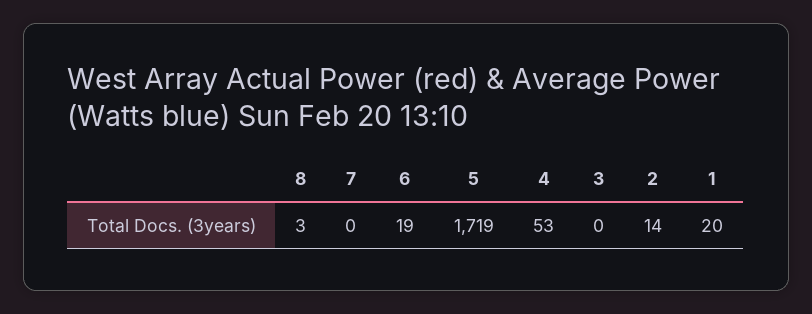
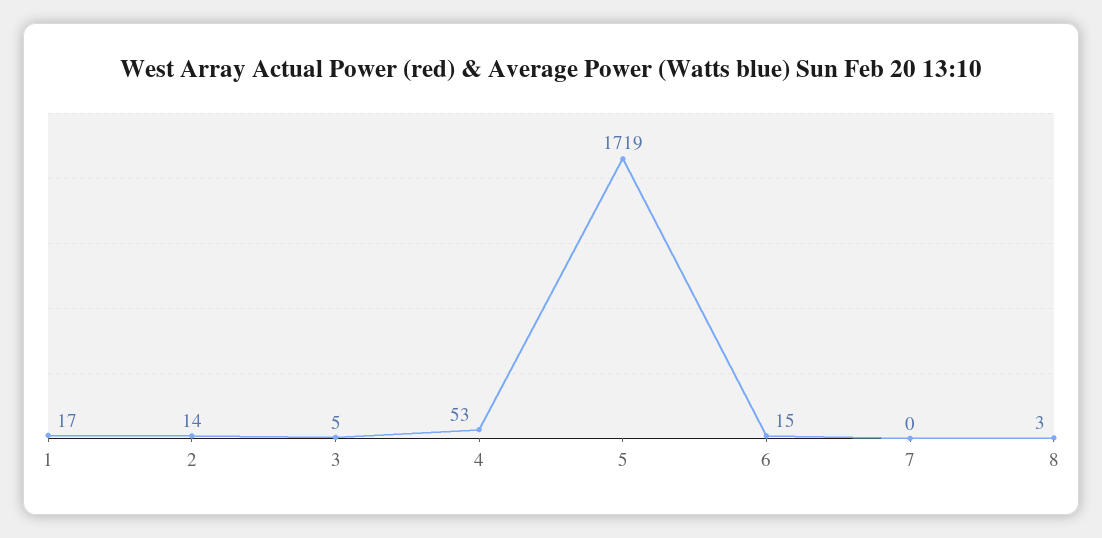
6: 19 -> 15
3: 0 -> 5
1: 20 -> 17

